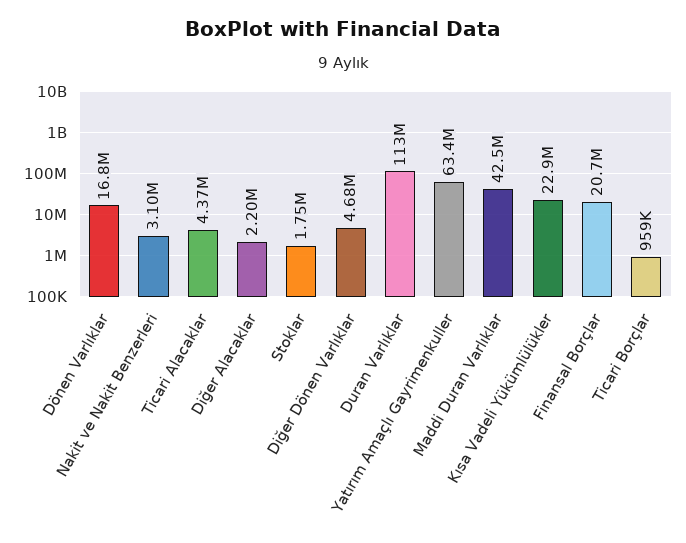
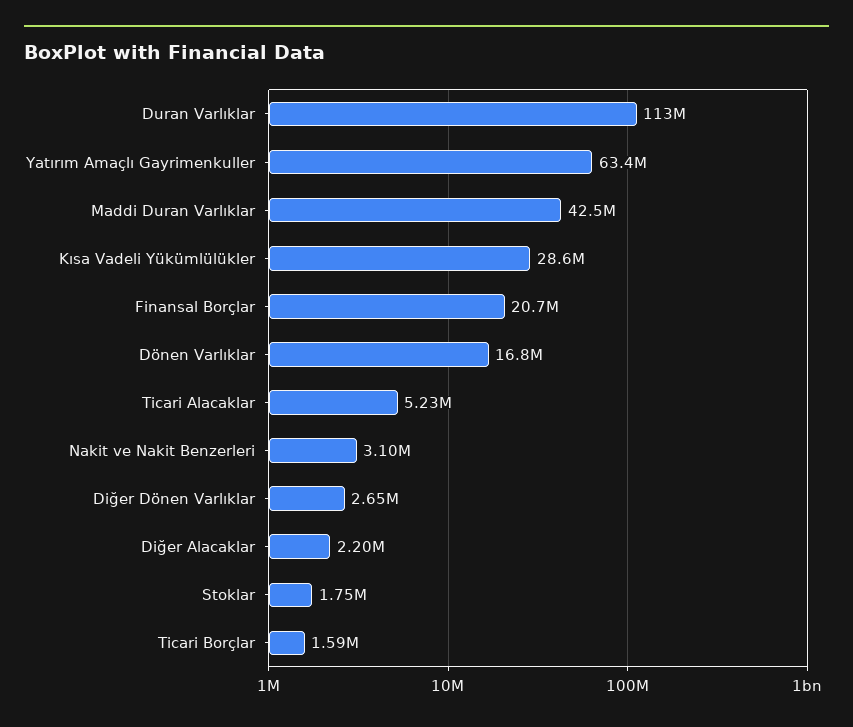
Ticari Alacaklar: 4370000 -> 5230000
Diğer Dönen Varlıklar: 4680000 -> 2650000
Kısa Vadeli Yükümlülükler: 22900000 -> 28600000
Ticari Borçlar: 959000 -> 1590000

